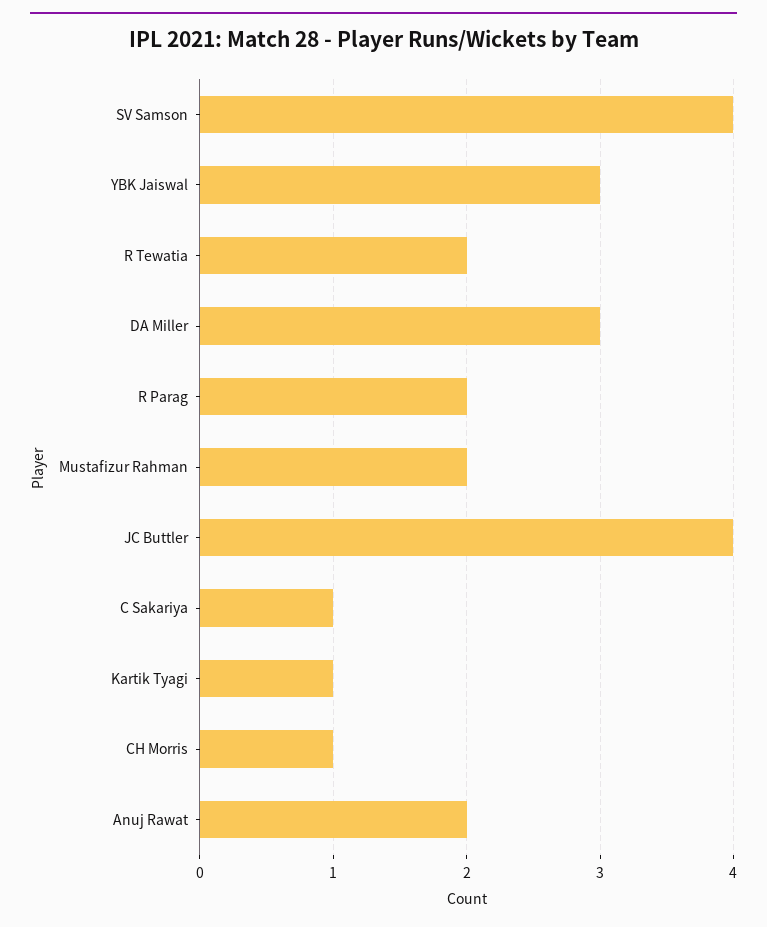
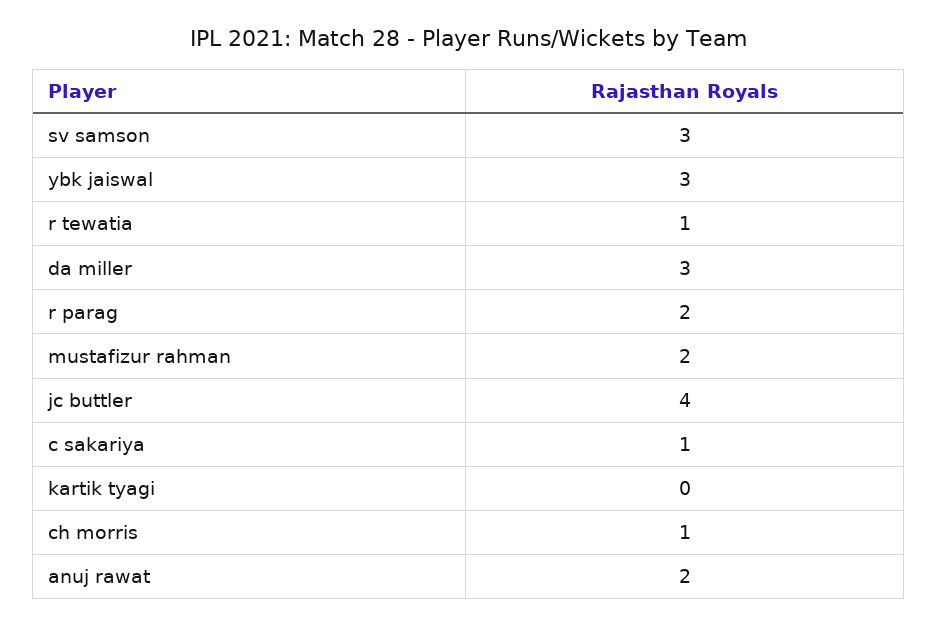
SV Samson: 4 -> 3
R Tewatia: 2 -> 1
Kartik Tyagi: 1 -> 0

